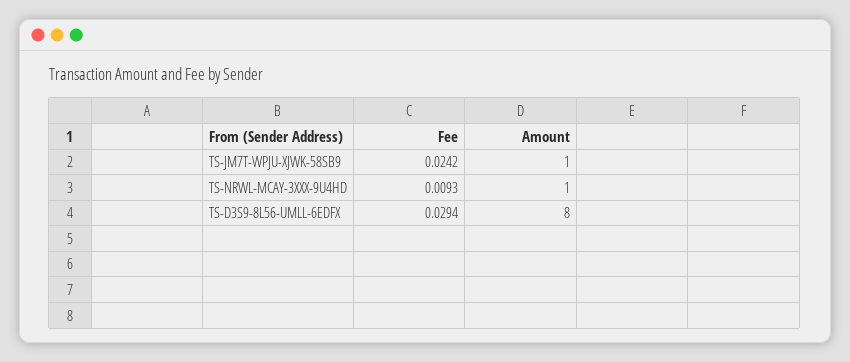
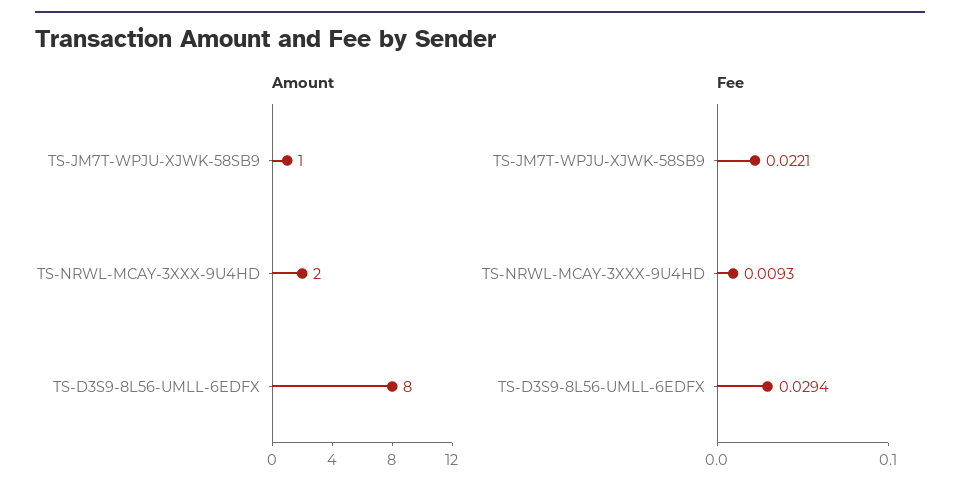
Fee, TS-JM7T-WPJU-XJWK-58SB9: 0.0242 -> 0.0221
Amount, TS-NRWL-MCAY-3XXX-9U4HD: 1 -> 2

